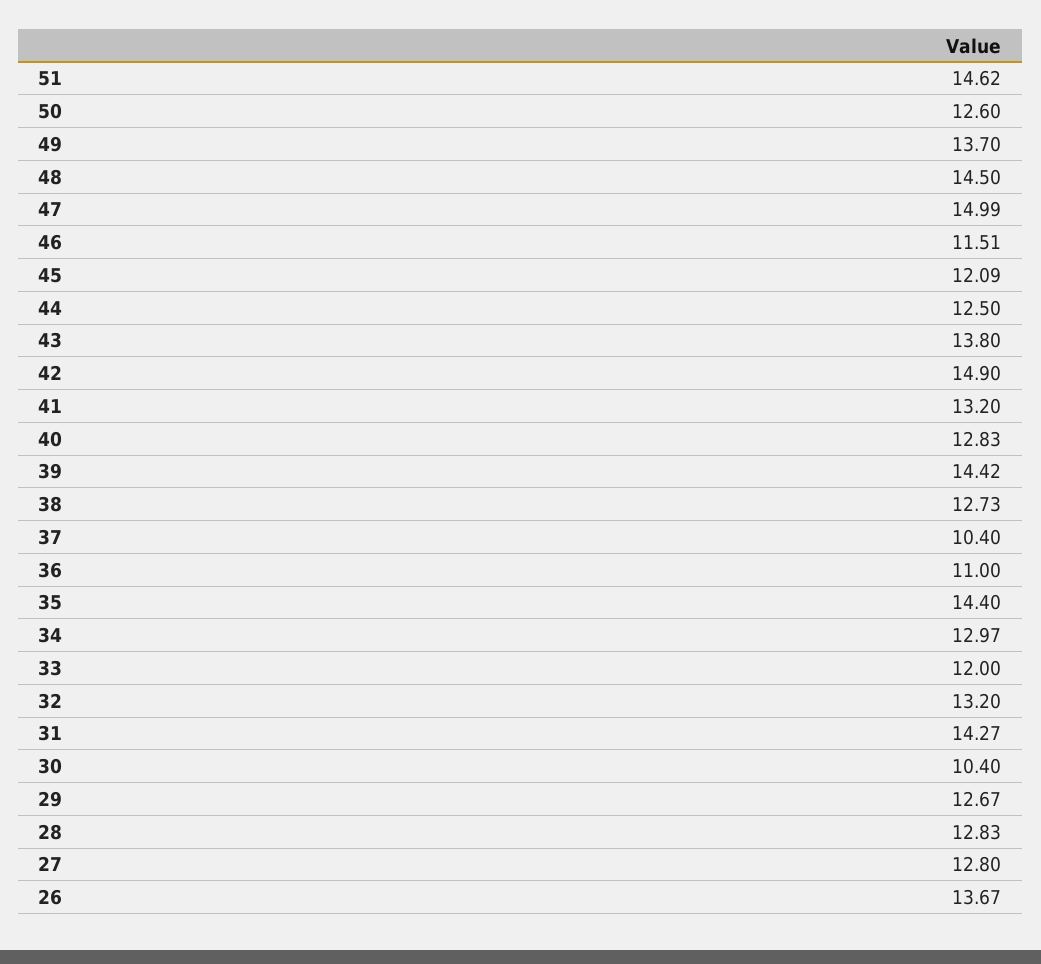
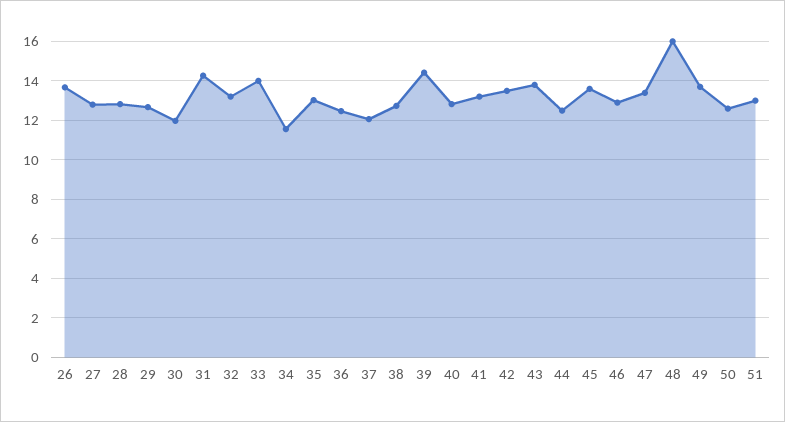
51: 14.62 -> 13
48: 14.5 -> 16
47: 14.99 -> 13.5
46: 11.51 -> 13
45: 12.09 -> 13.5
42: 14.9 -> 13.5
37: 10.4 -> 12
36: 11 -> 12.5
35: 14.4 -> 13
34: 12.97 -> 11.5
33: 12 -> 14
30: 10.4 -> 12

